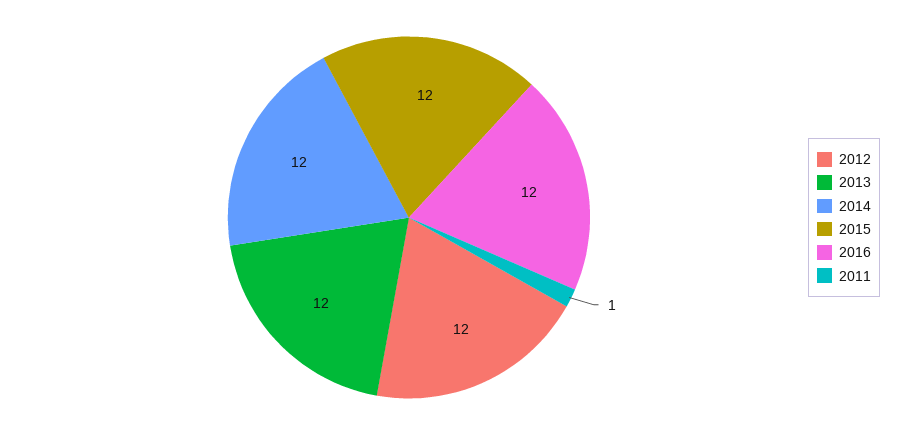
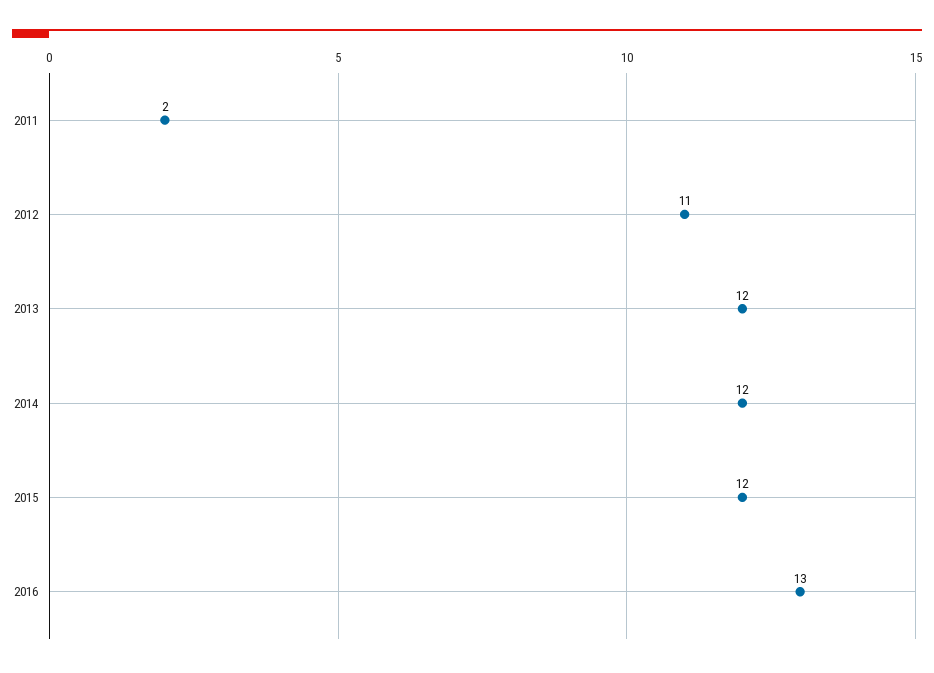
2012: 12 -> 11
2016: 12 -> 13
2011: 1 -> 2

